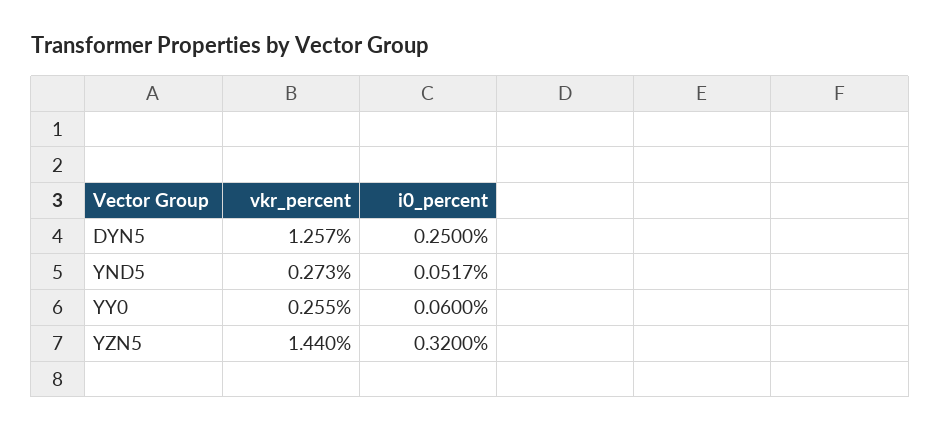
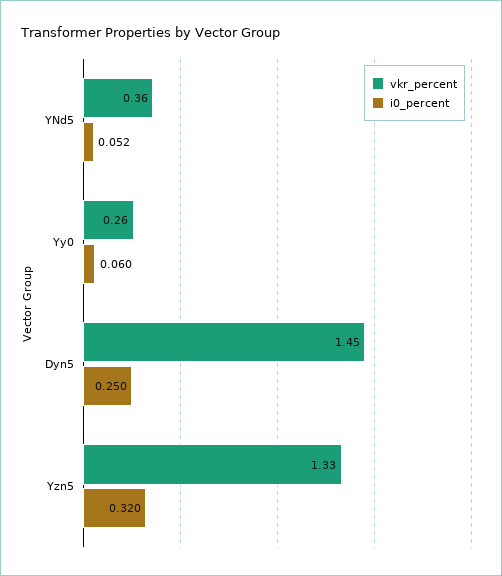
vkr_percent, DYN5: 1.257 -> 1.45
vkr_percent, YND5: 0.273 -> 0.36
vkr_percent, YZN5: 1.44 -> 1.33

